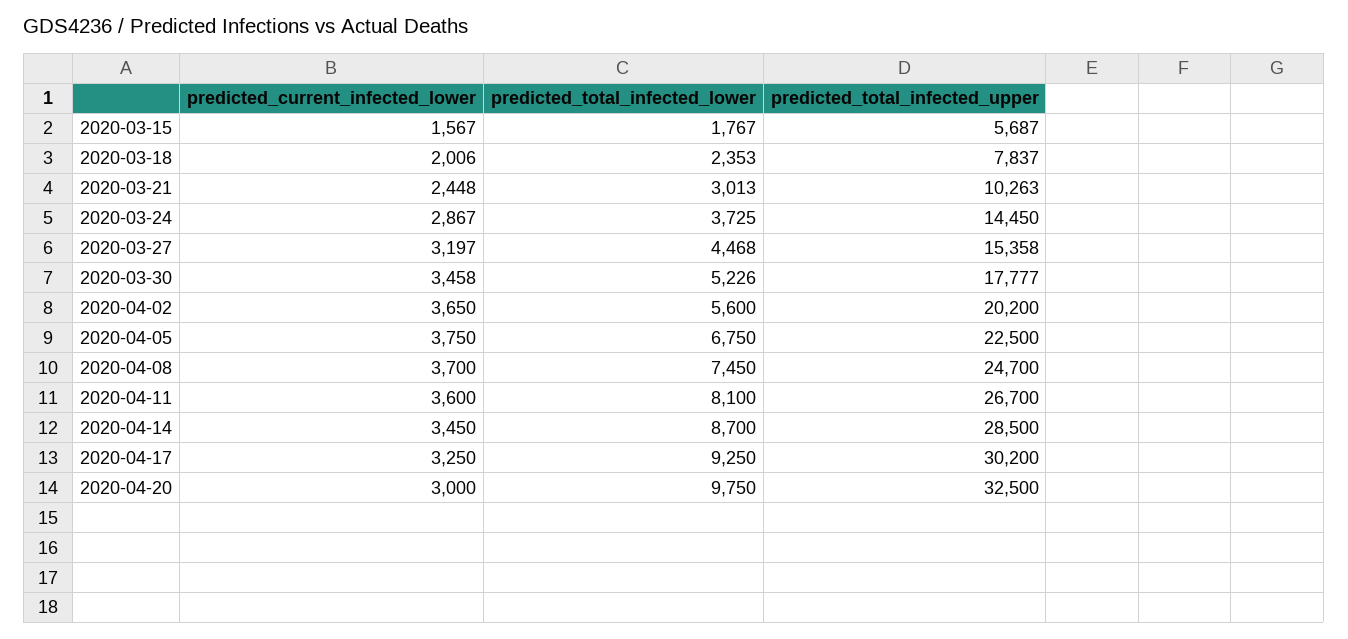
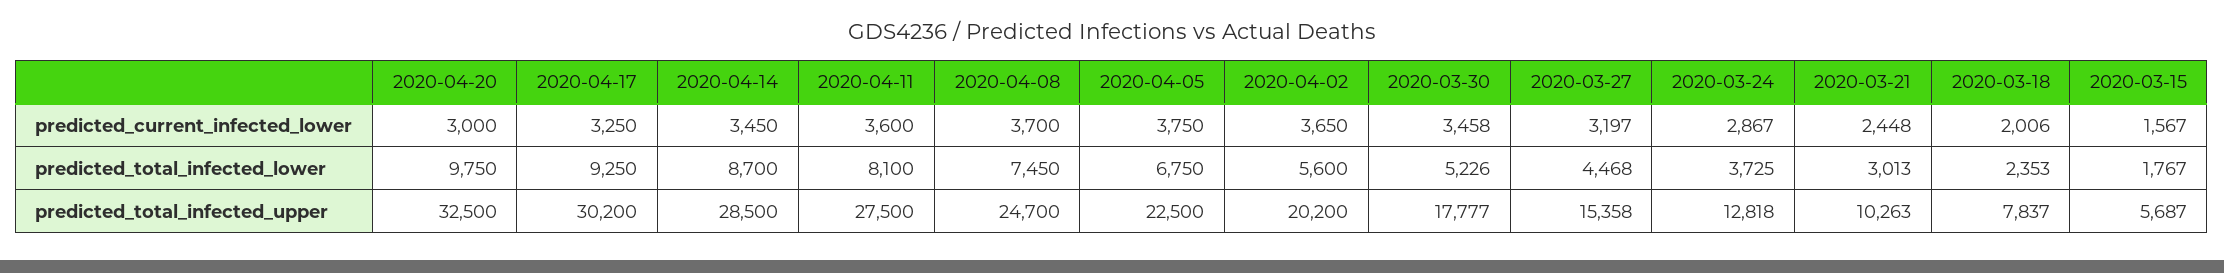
predicted_total_infected_upper, 2020-03-24: 14450 -> 12818
predicted_total_infected_upper, 2020-04-11: 26700 -> 27500

